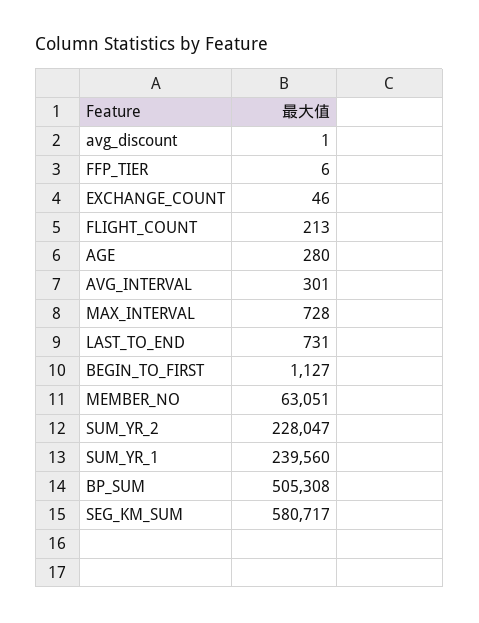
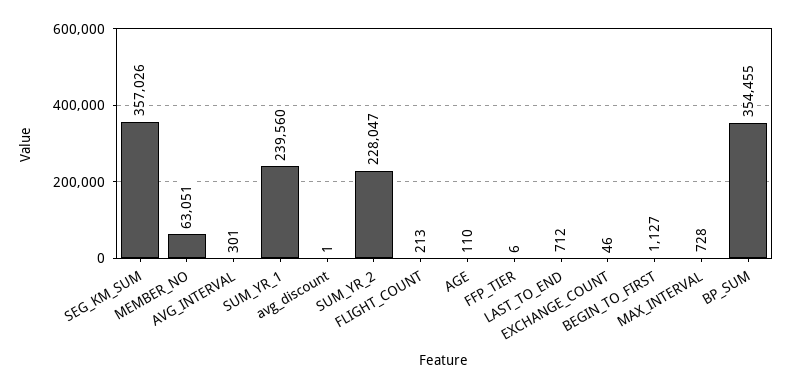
AGE: 280 -> 110
LAST_TO_END: 731 -> 712
BP_SUM: 505308 -> 354455
SEG_KM_SUM: 580717 -> 357026

